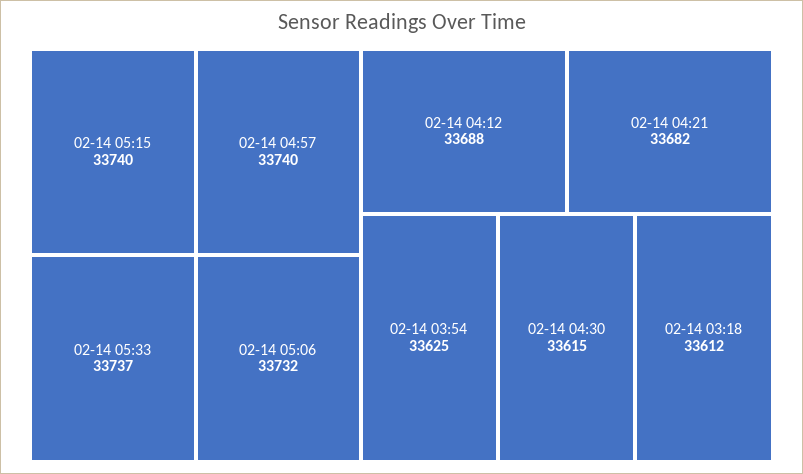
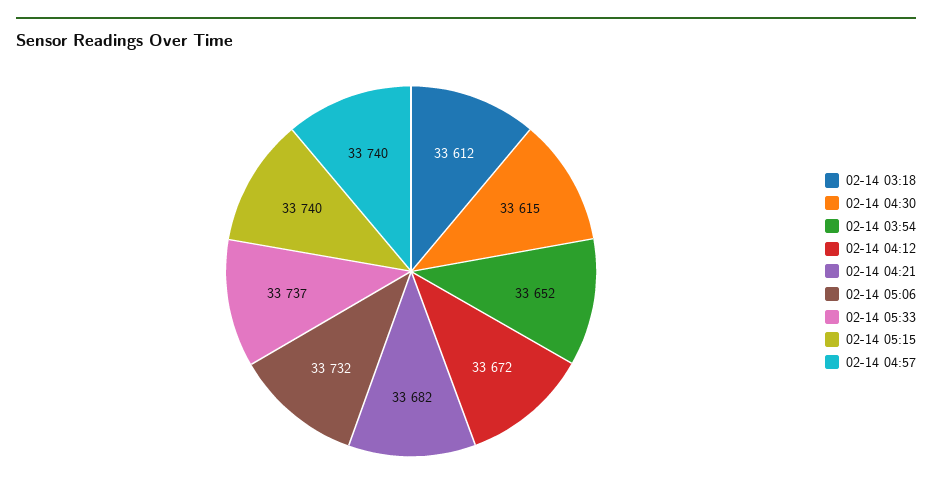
02-14 04:12: 33688 -> 33672
02-14 03:54: 33625 -> 33652

